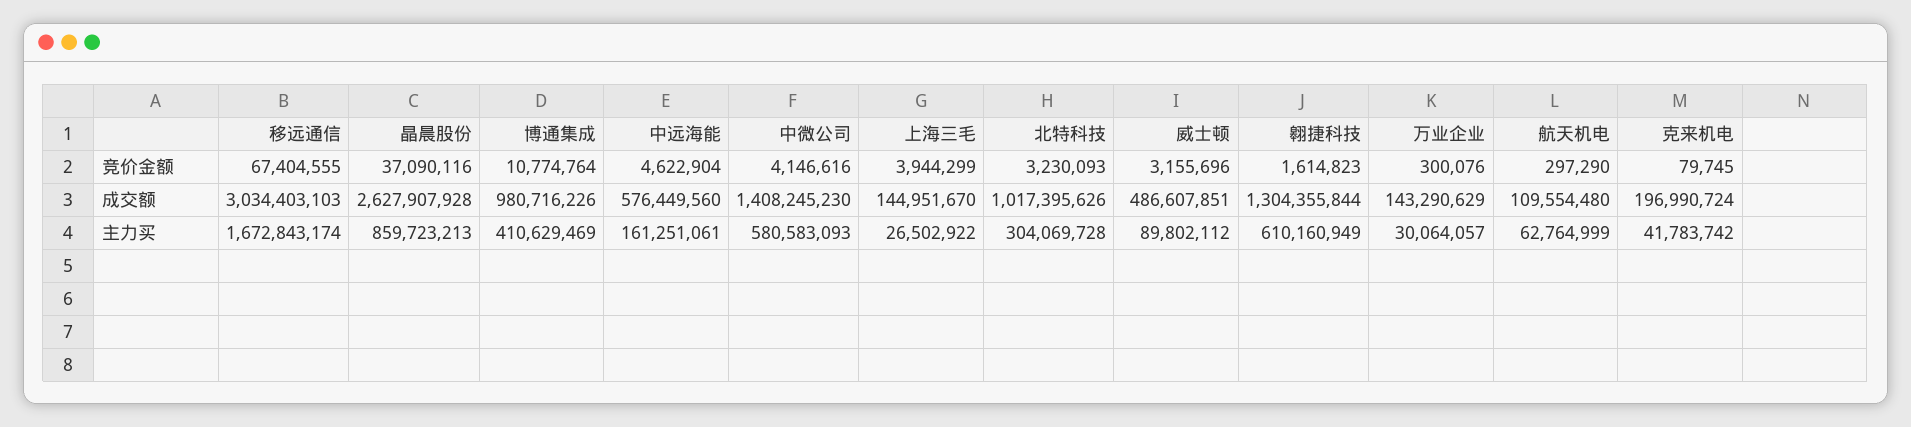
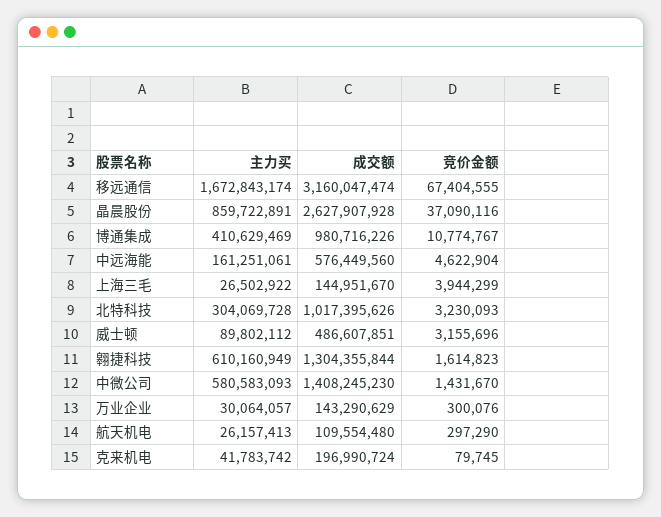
博通集成, 竞价金额: 10774764 -> 10774767
中微公司, 竞价金额: 4146616 -> 1431670
移远通信, 成交额: 3034403103 -> 3160047474
晶晨股份, 主力买: 859723213 -> 859722891
航天机电, 主力买: 62764999 -> 26157413

